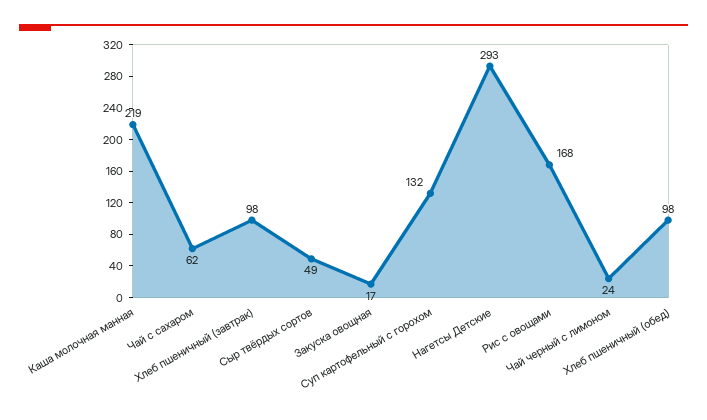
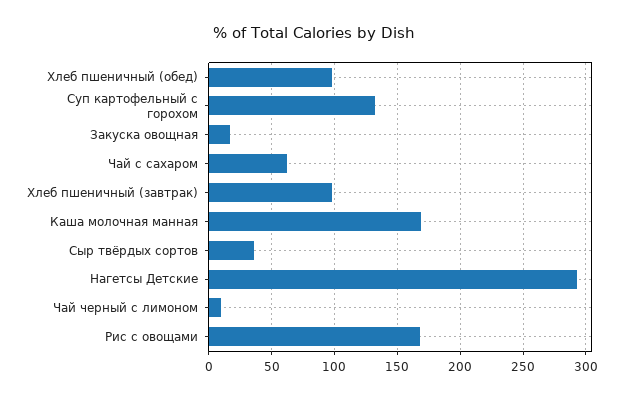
Каша молочная манная: 219 -> 170
Сыр твёрдых сортов: 49 -> 35
Чай черный с лимоном: 24 -> 10

